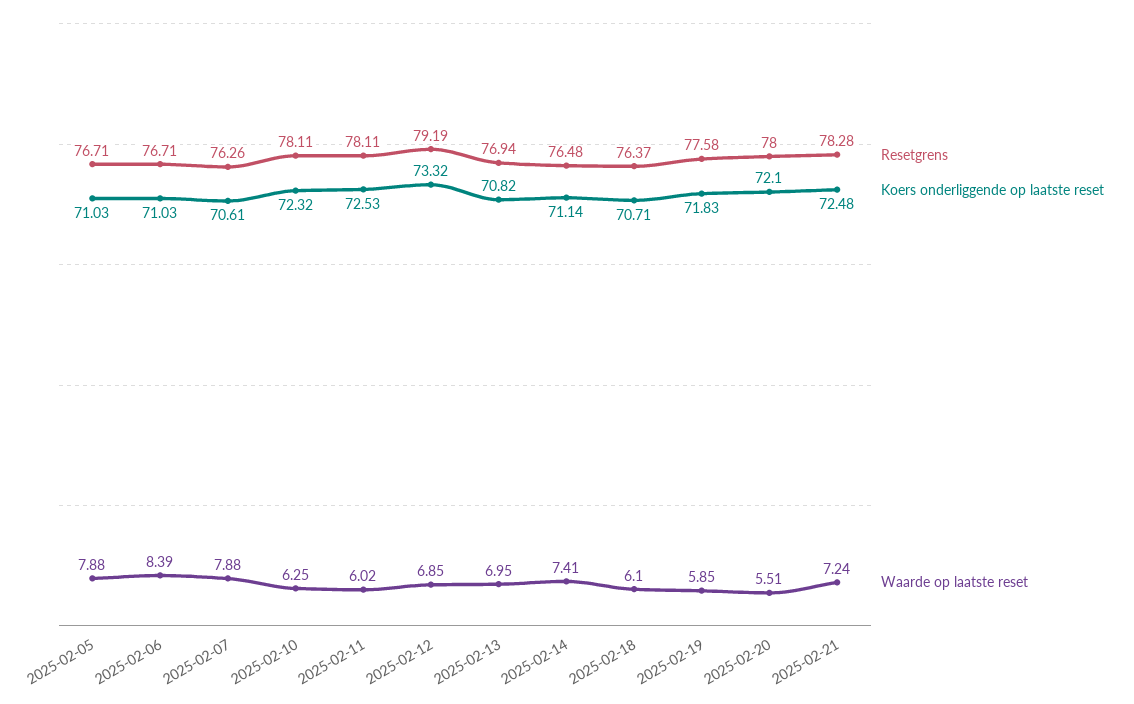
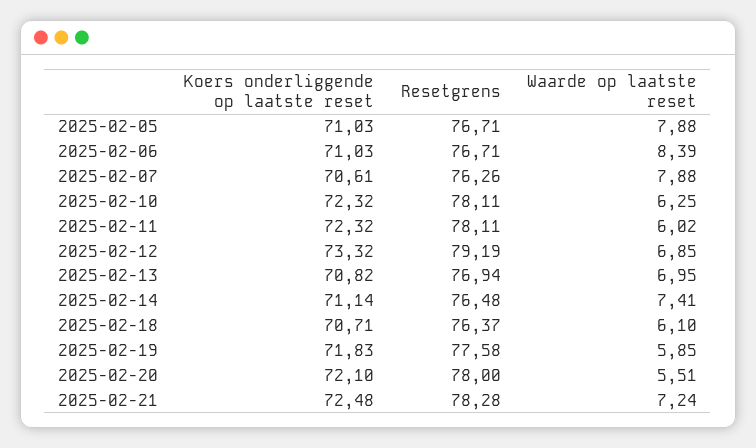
Koers onderliggende op laatste reset, 2025-02-11: 72.53 -> 72.32

